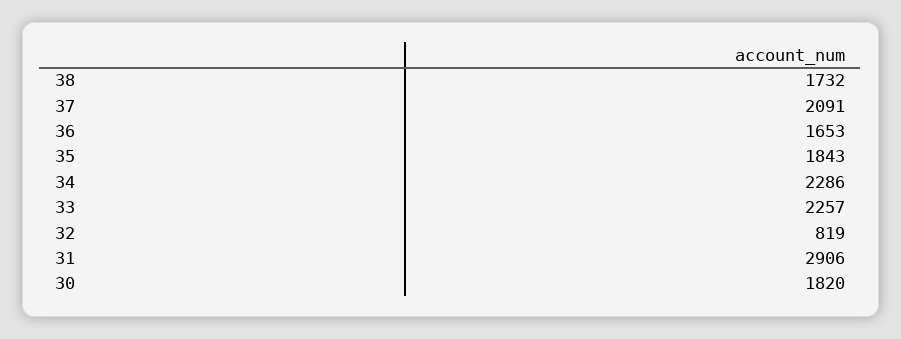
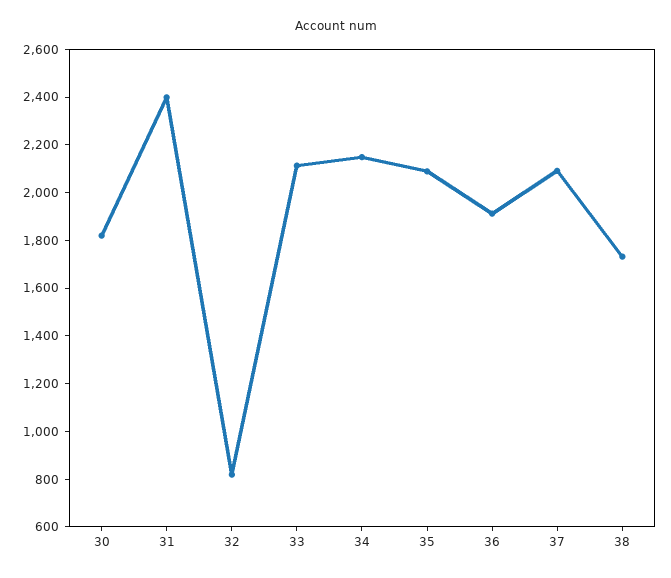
36: 1653 -> 1900
35: 1843 -> 2100
34: 2286 -> 2150
33: 2257 -> 2100
31: 2906 -> 2400

